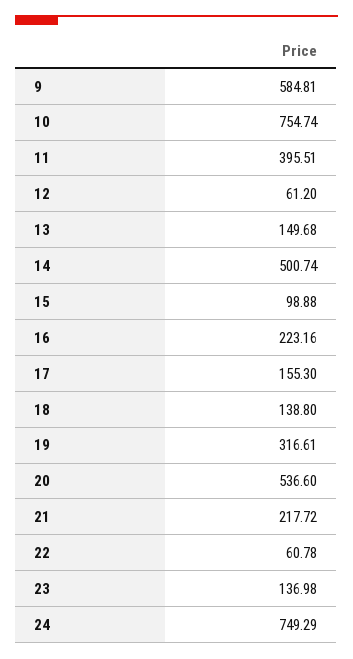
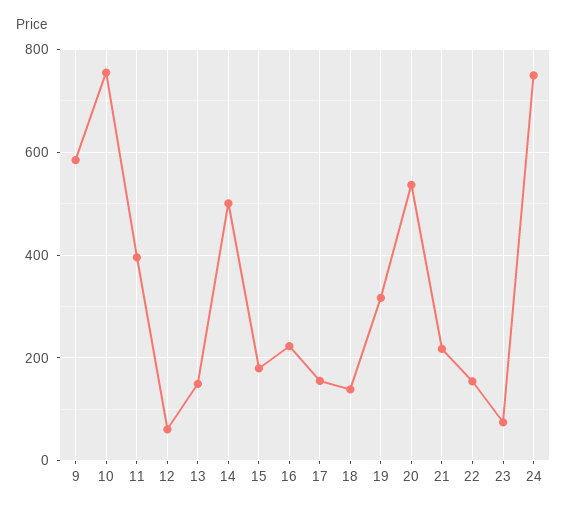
15: 98.88 -> 180
22: 60.78 -> 160
23: 136.98 -> 80

